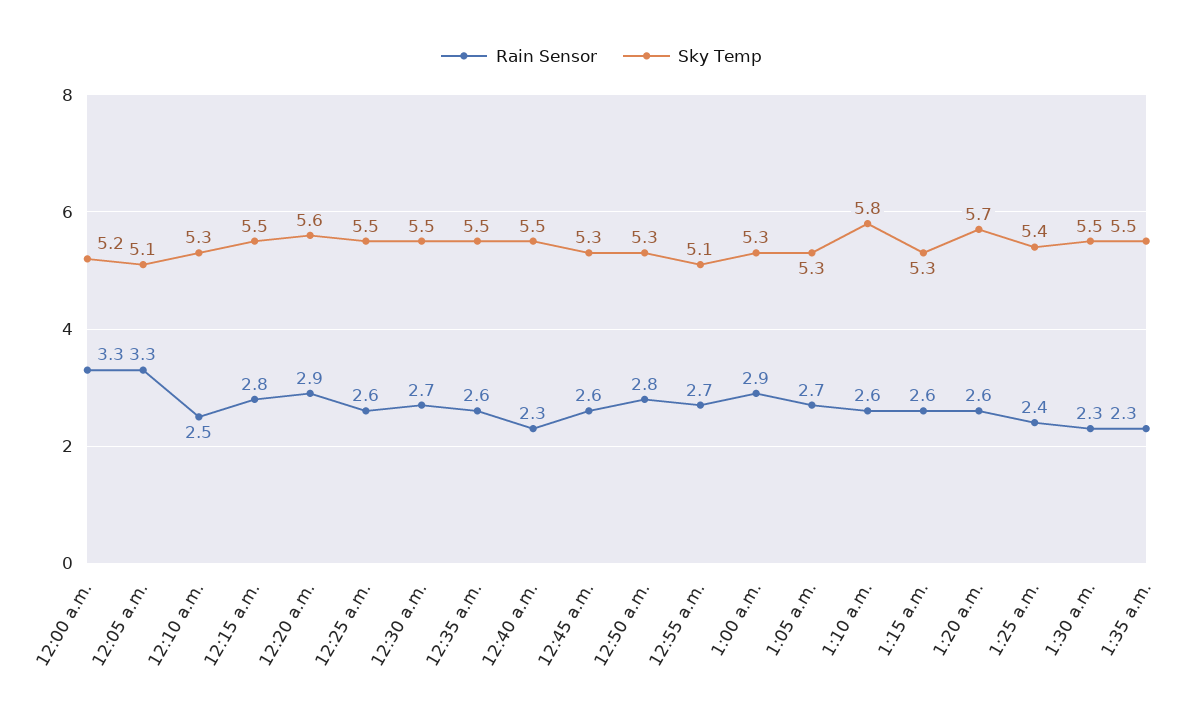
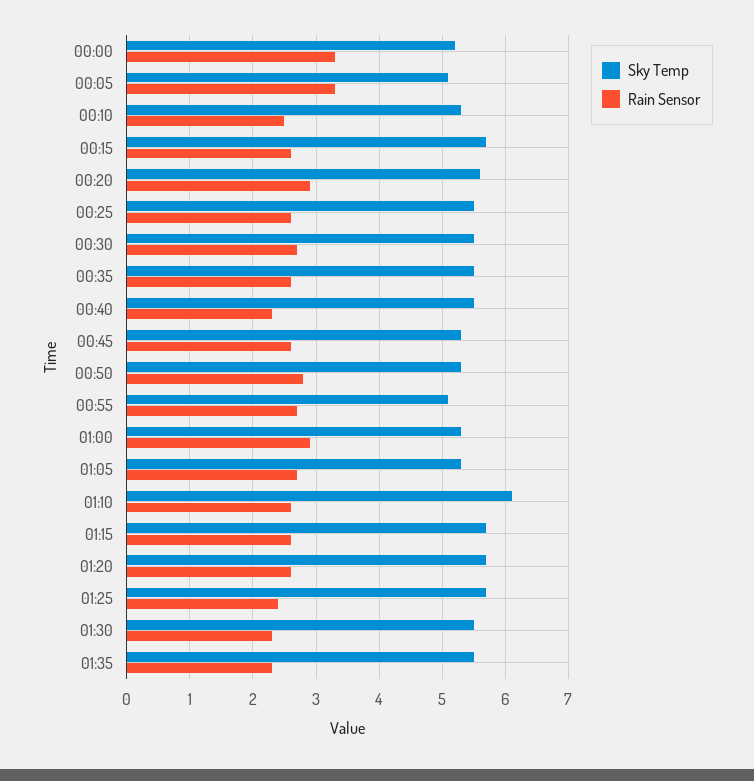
Rain Sensor, 12:15 a.m.: 2.8 -> 2.6
Sky Temp, 12:15 a.m.: 5.5 -> 5.7
Sky Temp, 1:10 a.m.: 5.8 -> 6.1
Sky Temp, 1:15 a.m.: 5.3 -> 5.7
Sky Temp, 1:25 a.m.: 5.4 -> 5.7

